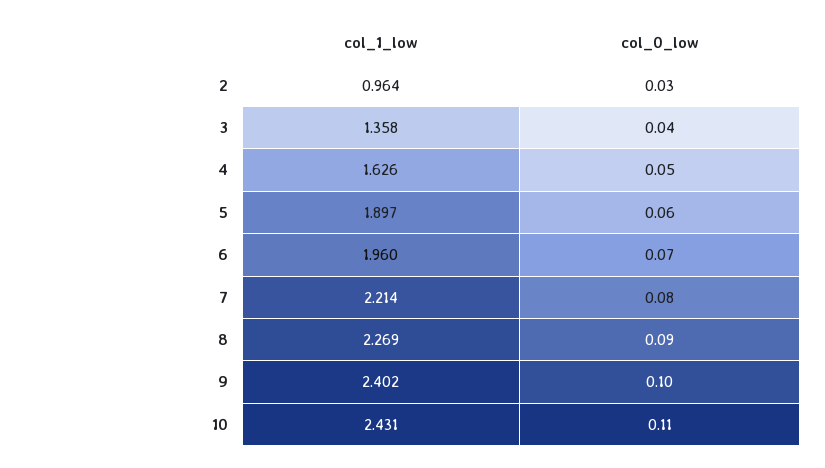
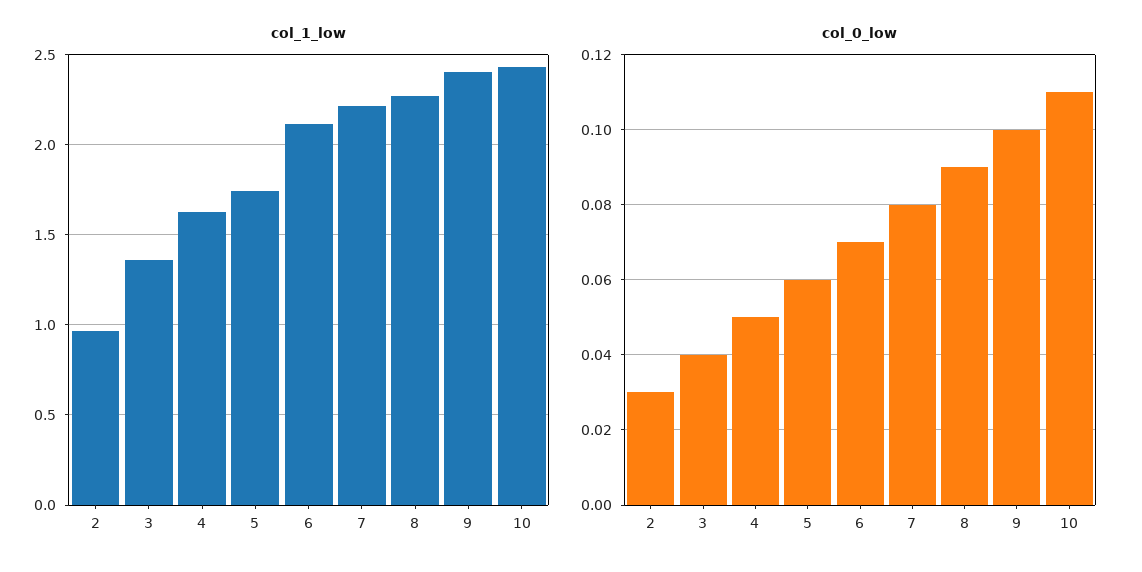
col_1_low, 5: 1.897 -> 1.75
col_1_low, 6: 1.96 -> 2.1

